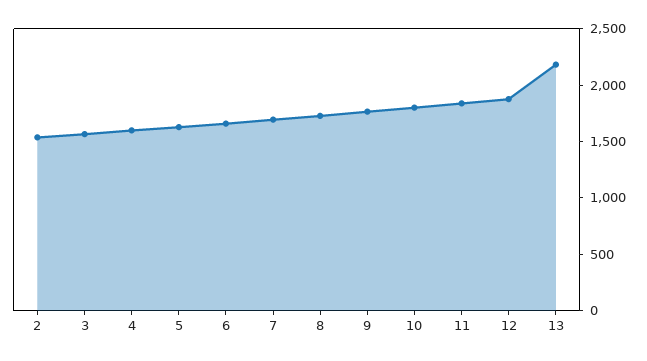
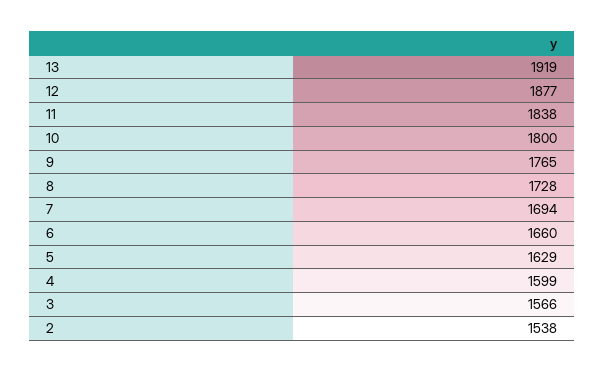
13: 2200 -> 1919

